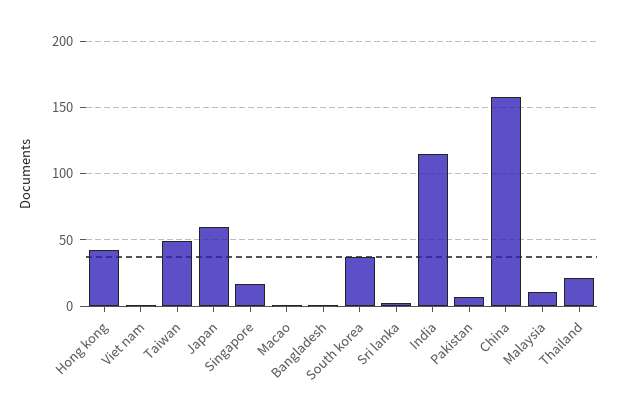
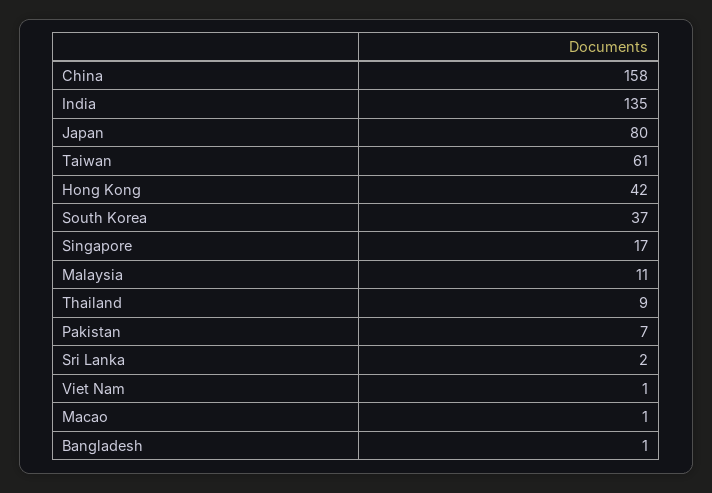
Taiwan: 50 -> 61
Japan: 60 -> 80
India: 115 -> 135
Thailand: 20 -> 9

